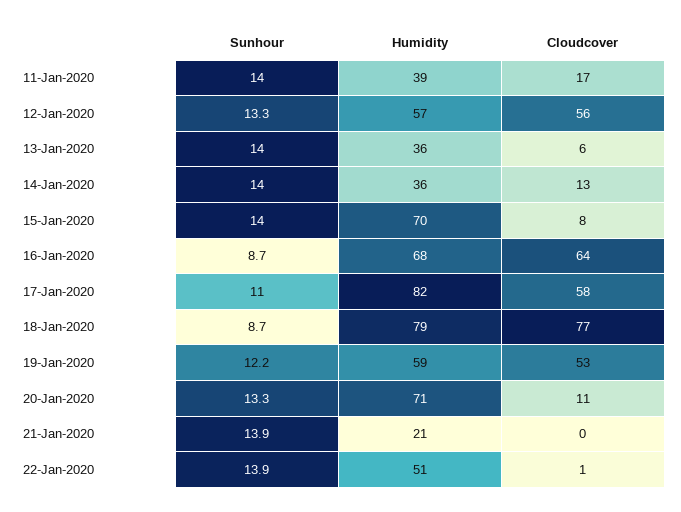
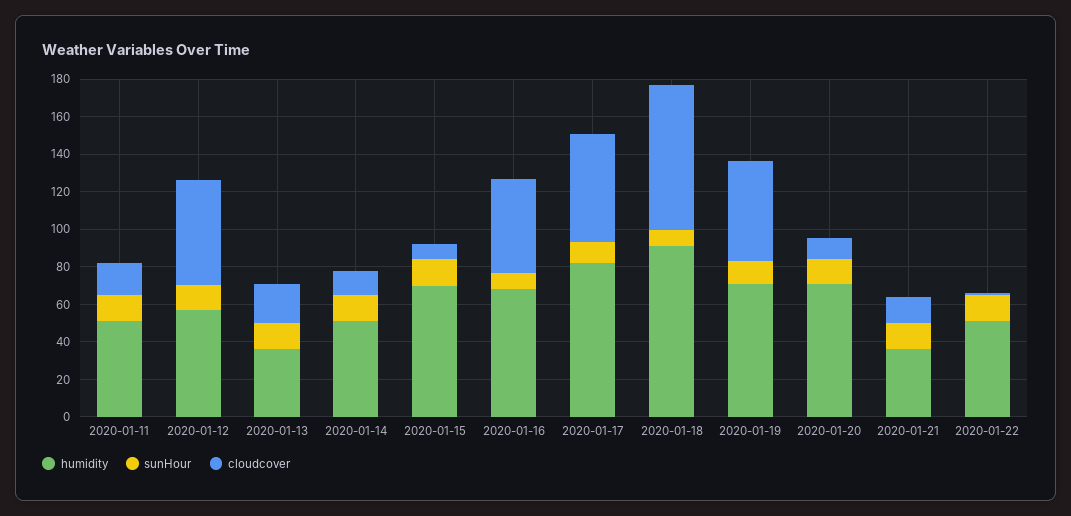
Humidity, 11-Jan-2020: 39 -> 50
Cloudcover, 13-Jan-2020: 6 -> 20
Humidity, 14-Jan-2020: 36 -> 50
Cloudcover, 16-Jan-2020: 64 -> 50
Humidity, 18-Jan-2020: 79 -> 90
Humidity, 19-Jan-2020: 59 -> 70
Humidity, 21-Jan-2020: 21 -> 35
Cloudcover, 21-Jan-2020: 0 -> 15

